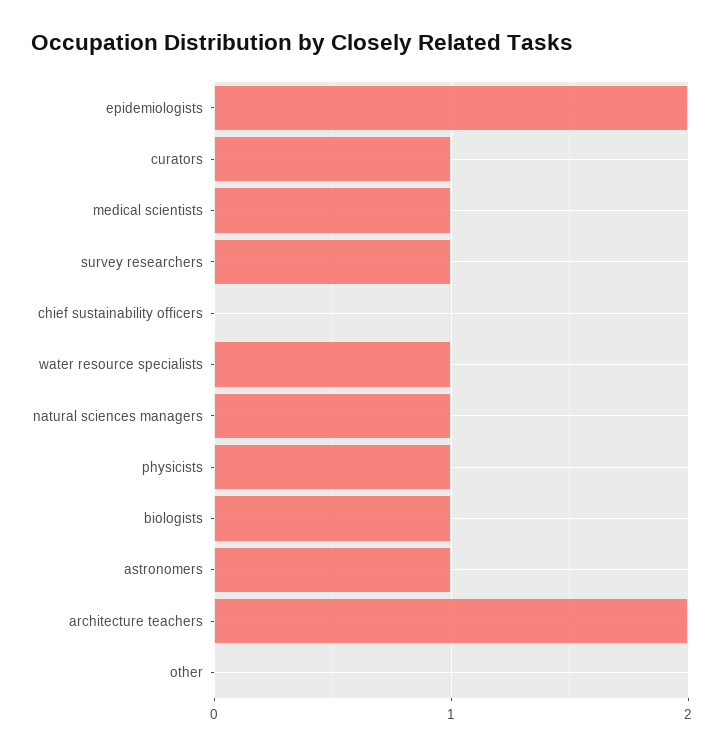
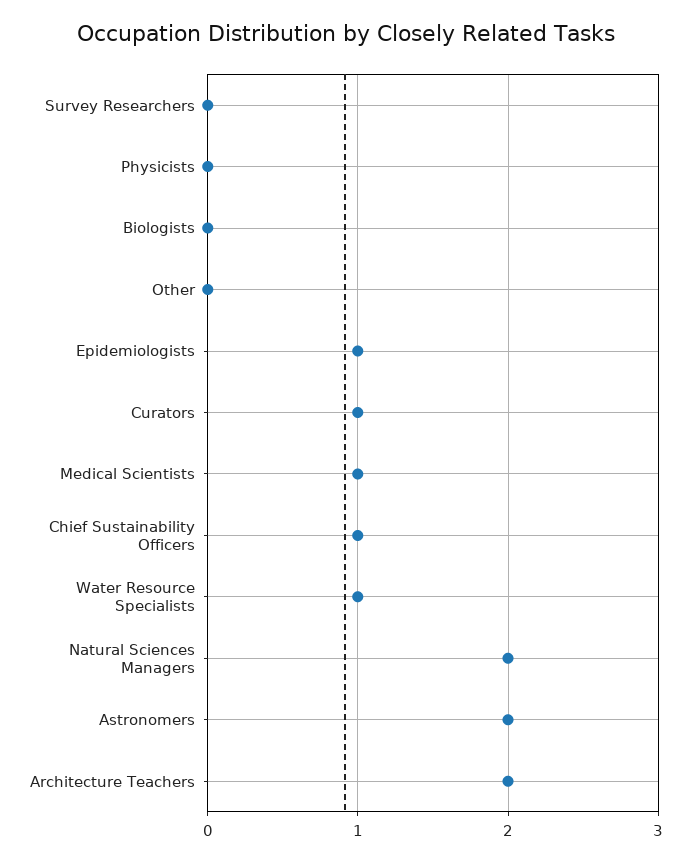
epidemiologists: 2 -> 1
survey researchers: 1 -> 0
chief sustainability officers: 0 -> 1
natural sciences managers: 1 -> 2
physicists: 1 -> 0
biologists: 1 -> 0
astronomers: 1 -> 2

